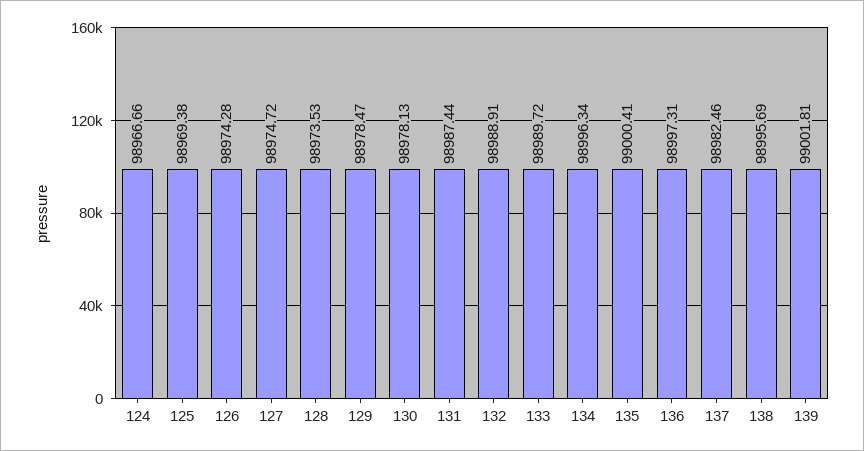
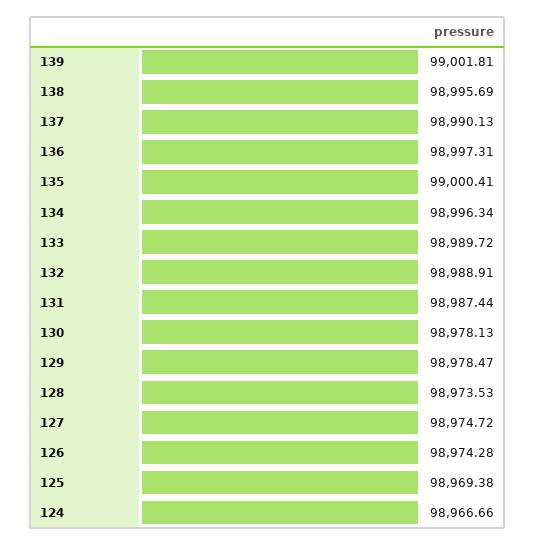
137: 98982.46 -> 98990.13

